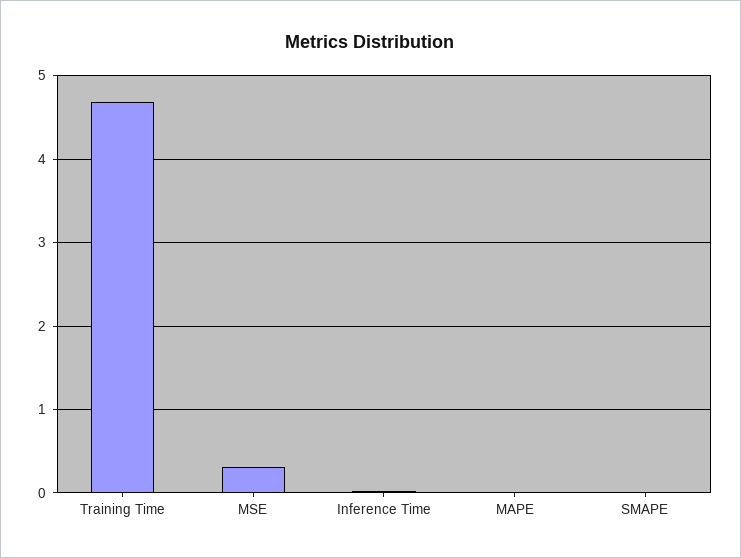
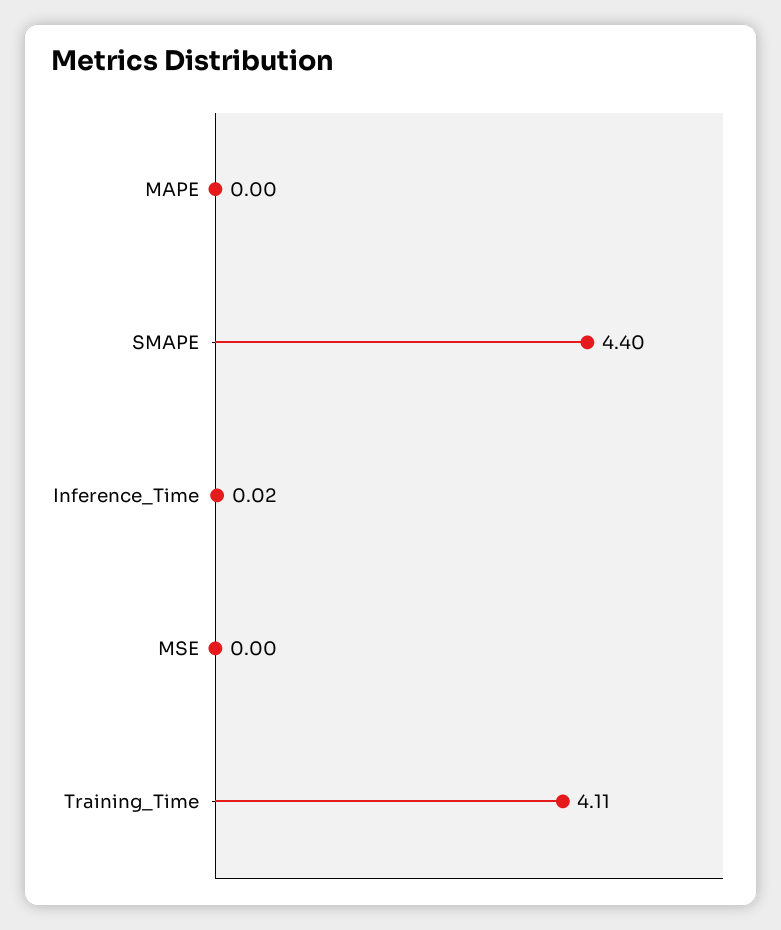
Training Time: 4.7 -> 4.11
MSE: 0.3 -> 0
SMAPE: 0 -> 4.4

